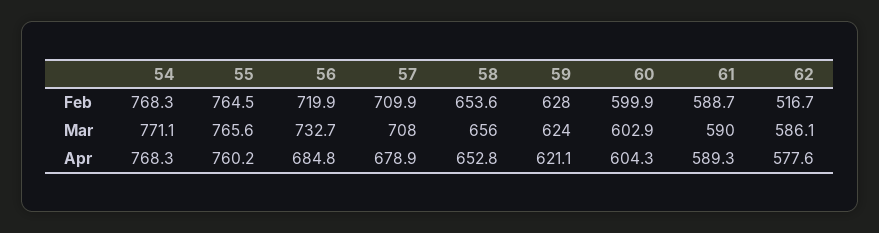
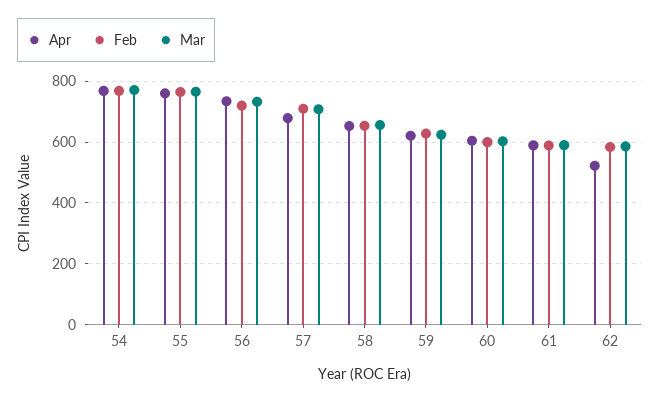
Feb, 62: 516.7 -> 580
Apr, 56: 684.8 -> 740
Apr, 62: 577.6 -> 520

